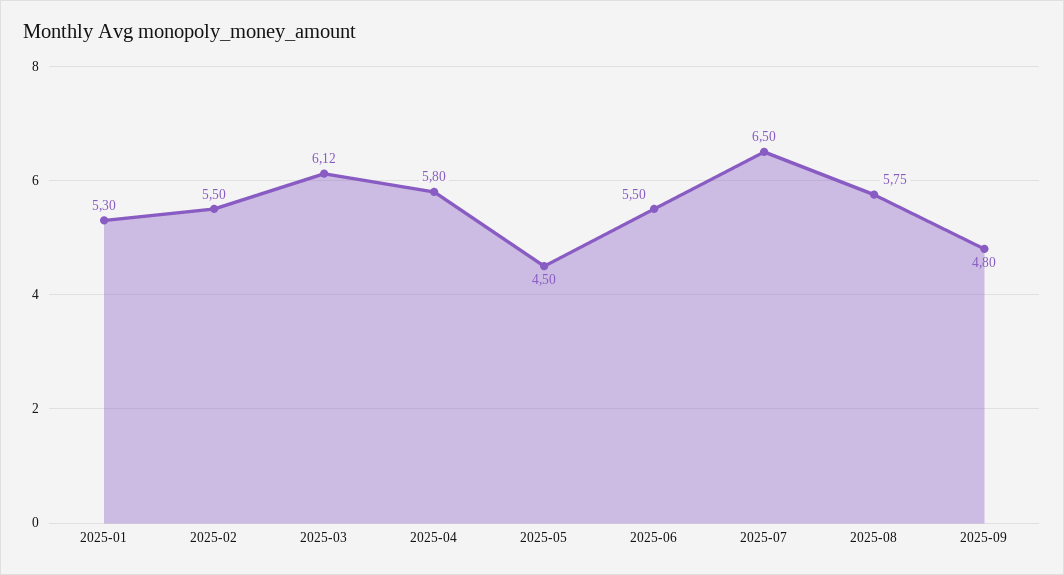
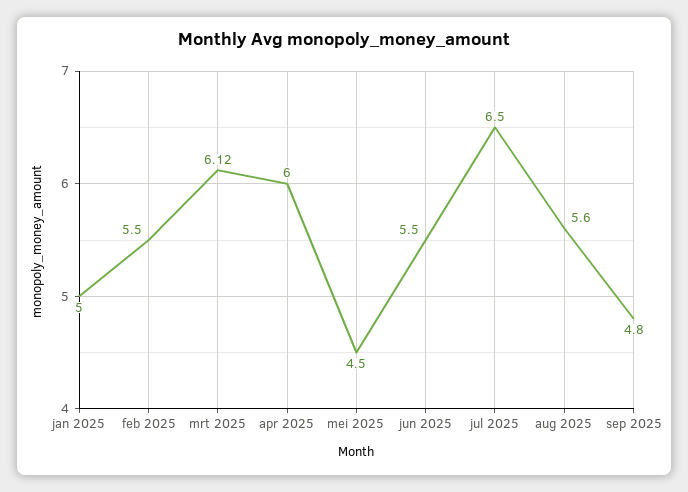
2025-01: 5.3 -> 5
2025-04: 5.8 -> 6
2025-08: 5.75 -> 5.6

